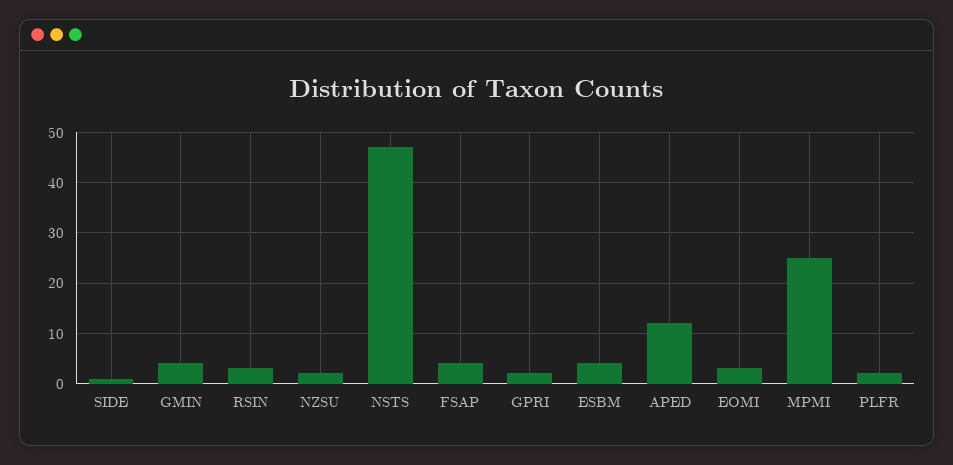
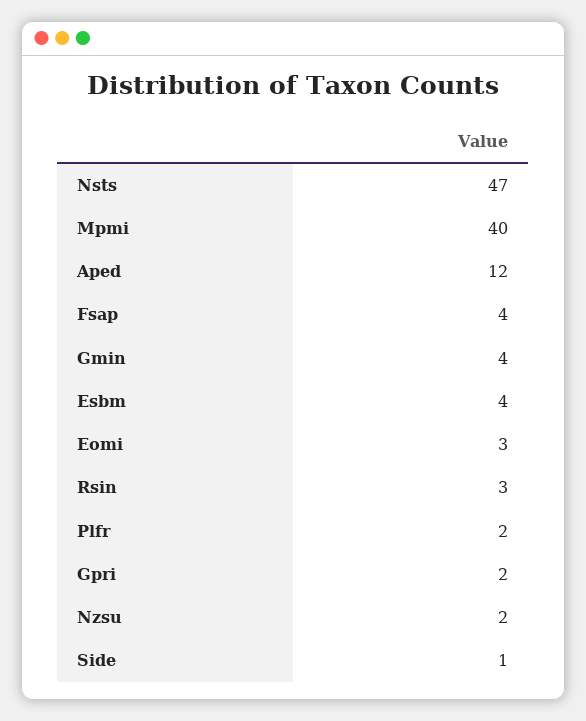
MPMI: 25 -> 40

